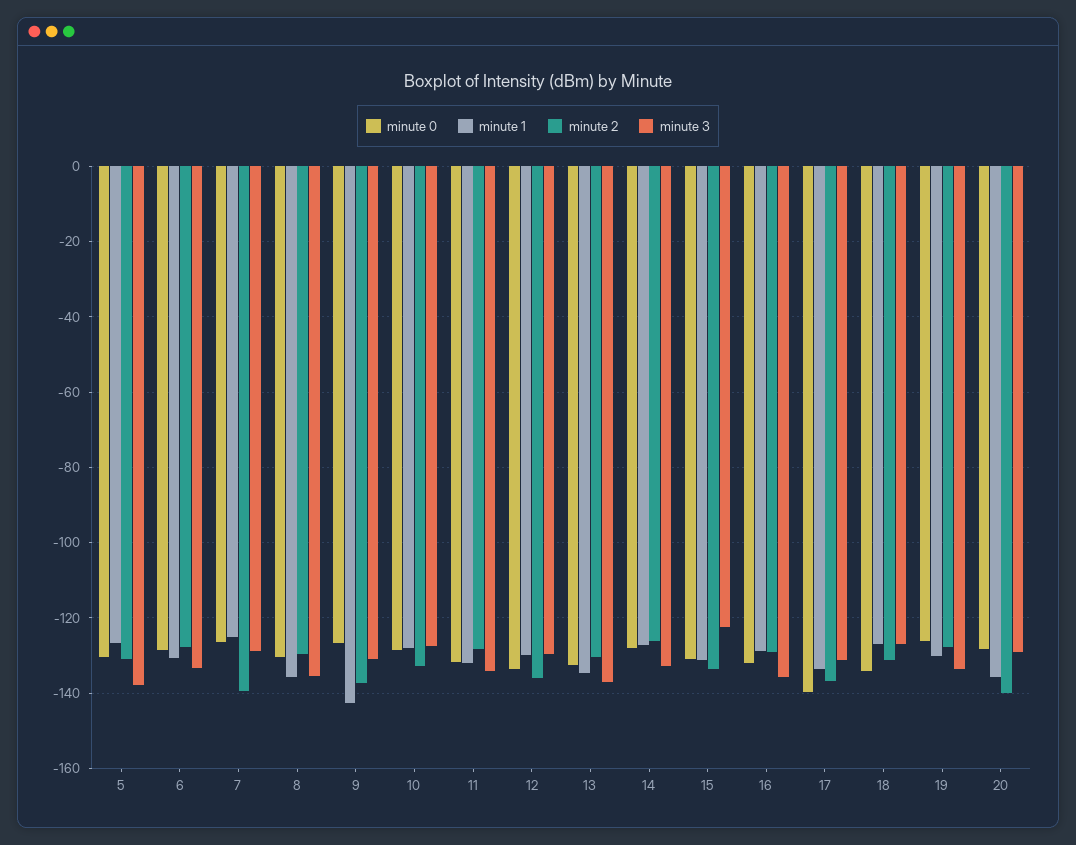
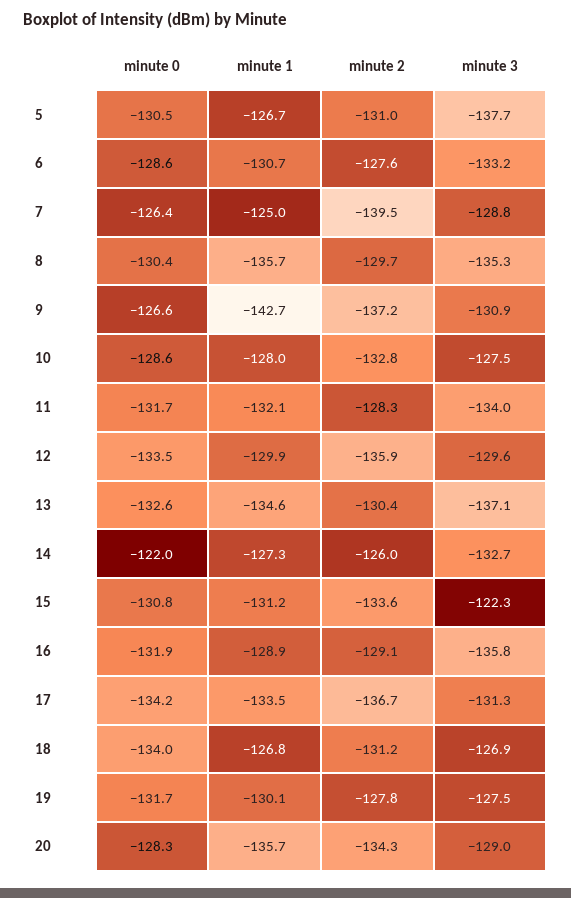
minute 0, 14: -128 -> -122
minute 0, 17: -140 -> -134.2
minute 0, 19: -126 -> -131.7
minute 3, 19: -134 -> -127.5
minute 2, 20: -140 -> -134.3

